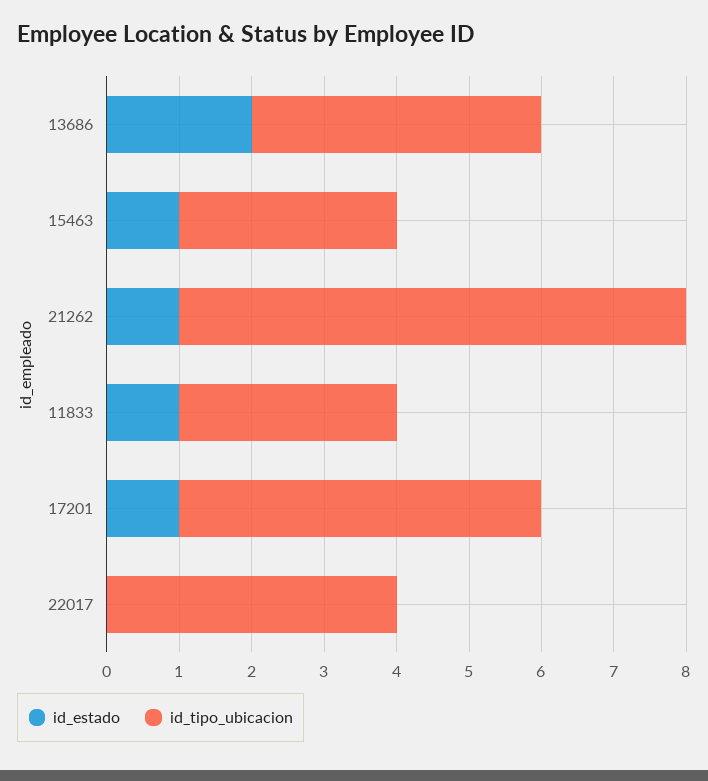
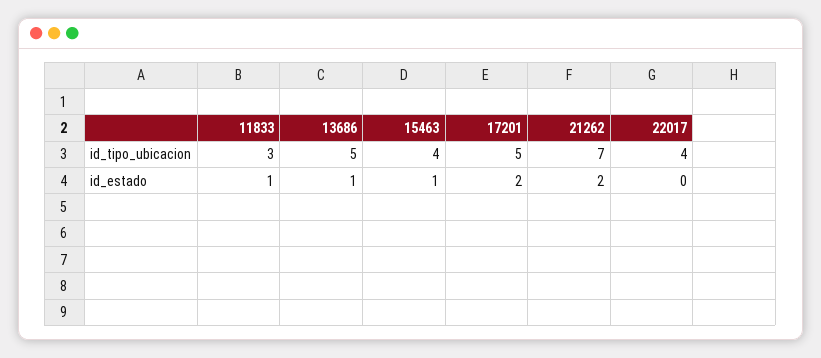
id_estado, 13686: 2 -> 1
id_tipo_ubicacion, 13686: 4 -> 5
id_tipo_ubicacion, 15463: 3 -> 4
id_estado, 21262: 1 -> 2
id_estado, 17201: 1 -> 2

